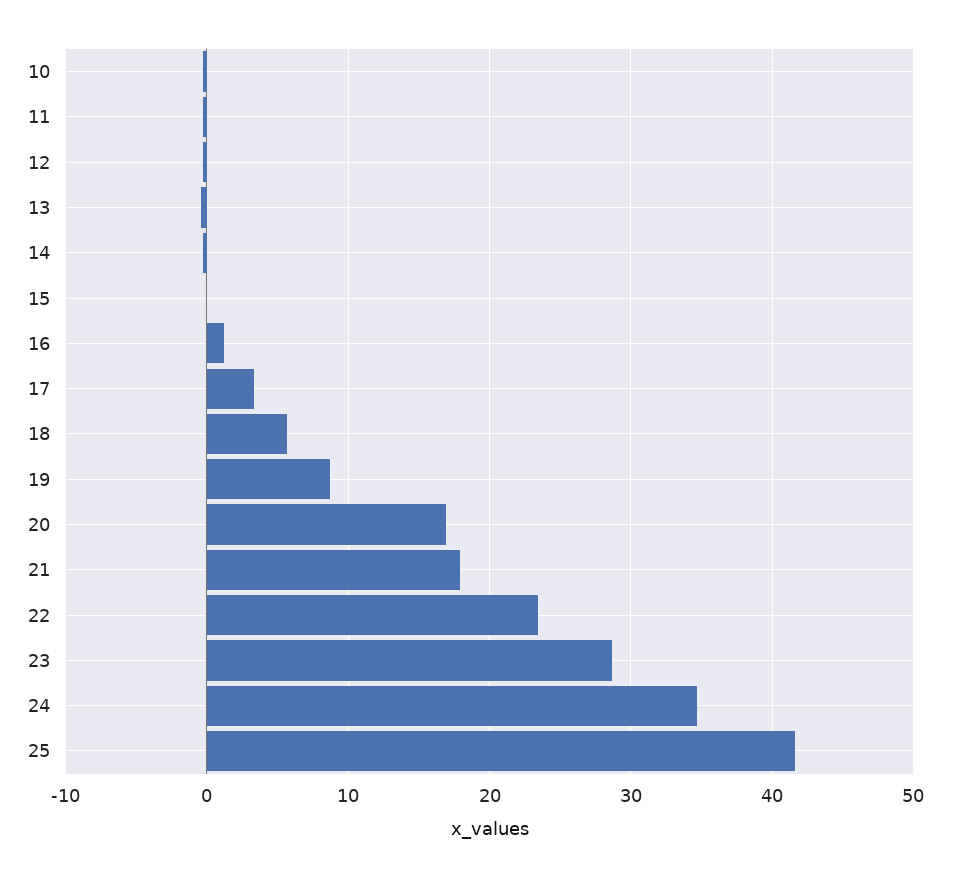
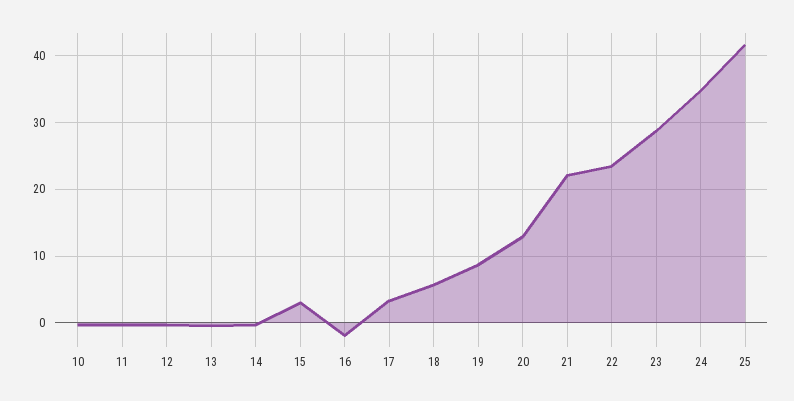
15: 0 -> 3
16: 1 -> -2
20: 17 -> 13
21: 18 -> 22

